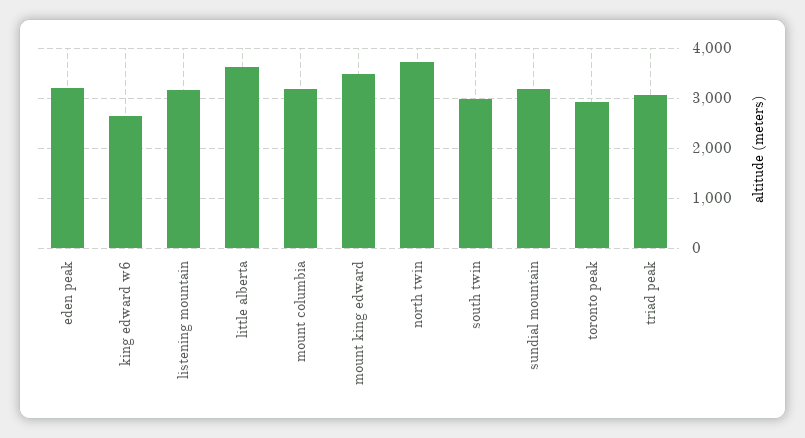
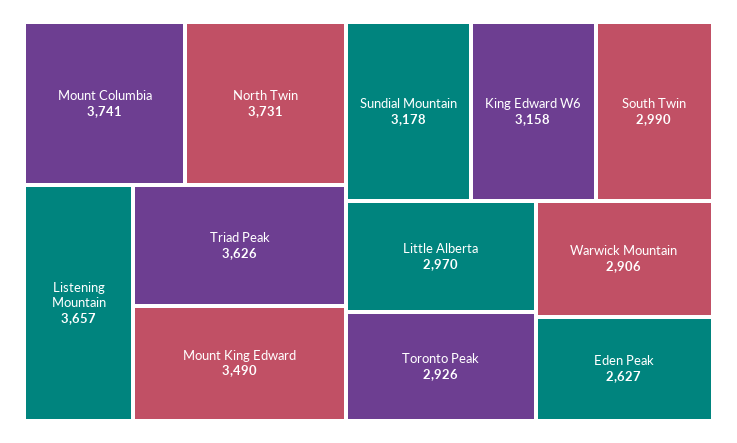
eden peak: 3200 -> 2627
king edward w6: 2600 -> 3158
listening mountain: 3200 -> 3657
little alberta: 3600 -> 2970
mount columbia: 3200 -> 3741
triad peak: 3000 -> 3626
Warwick Mountain: none -> 2906

